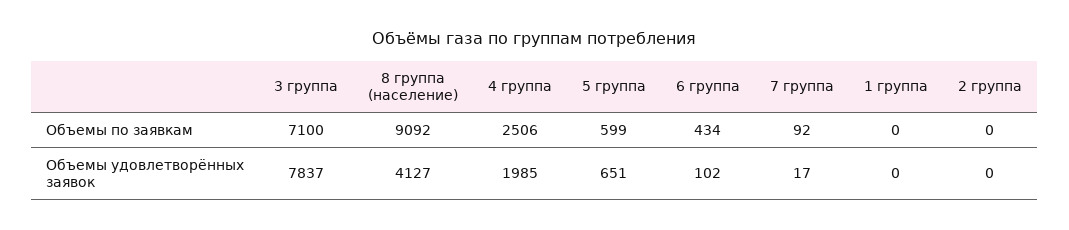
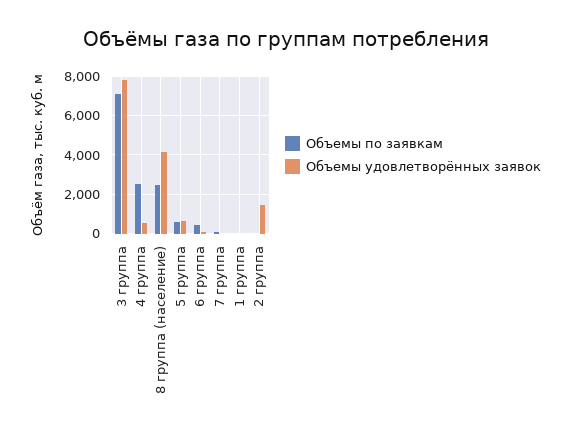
Объемы по заявкам, 8 группа (население): 9092 -> 2500
Объемы удовлетворённых заявок, 4 группа: 1985 -> 500
Объемы удовлетворённых заявок, 2 группа: 0 -> 1500

